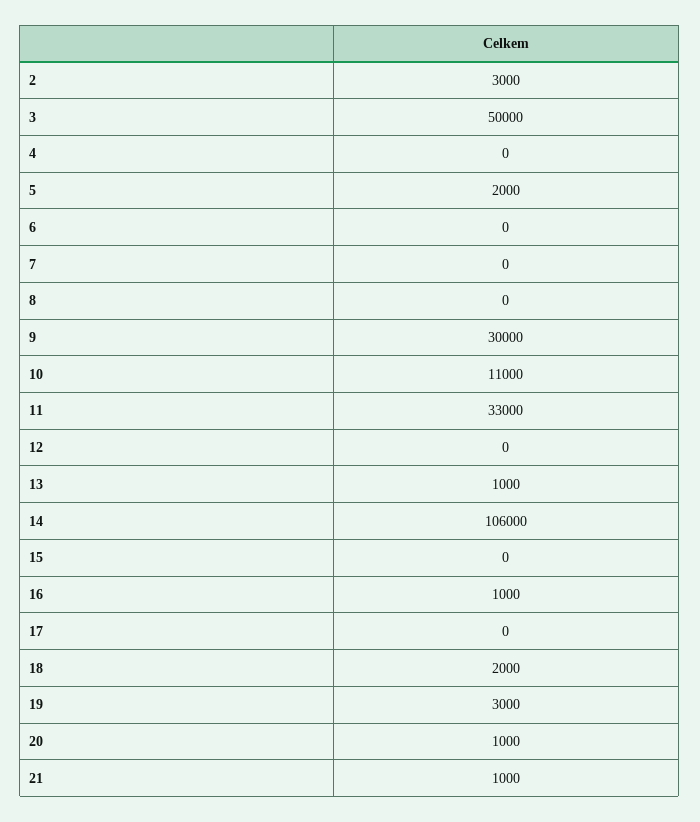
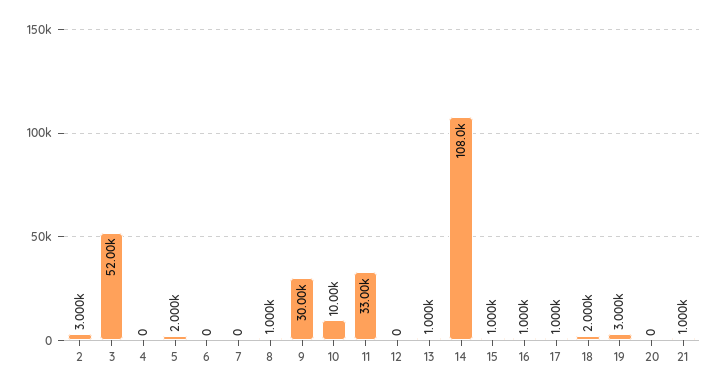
3: 50000 -> 52000
8: 0 -> 1000
10: 11000 -> 10000
14: 106000 -> 108000
15: 0 -> 1000
17: 0 -> 1000
20: 1000 -> 0

